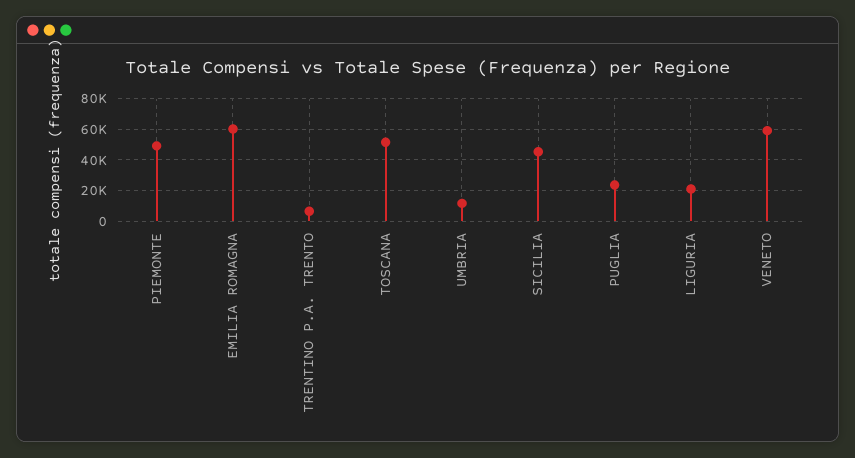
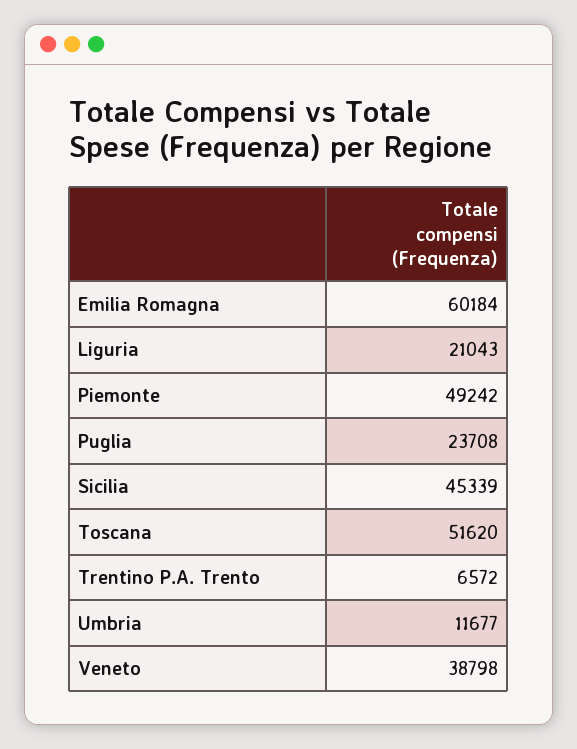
VENETO: 60000 -> 38798

